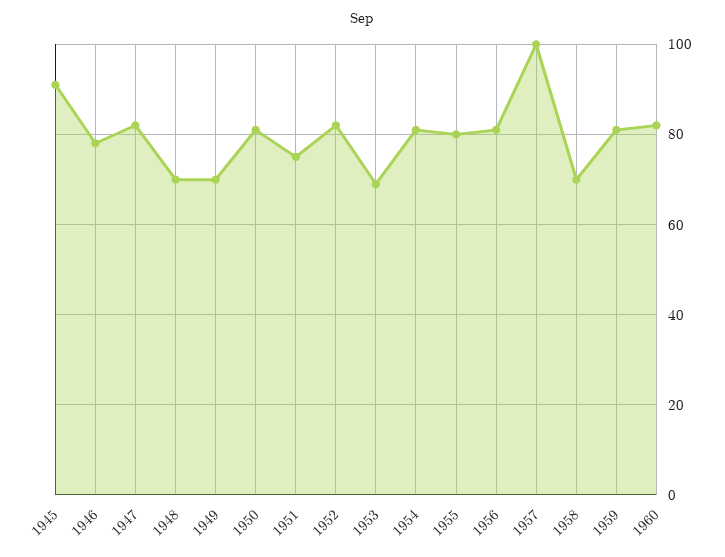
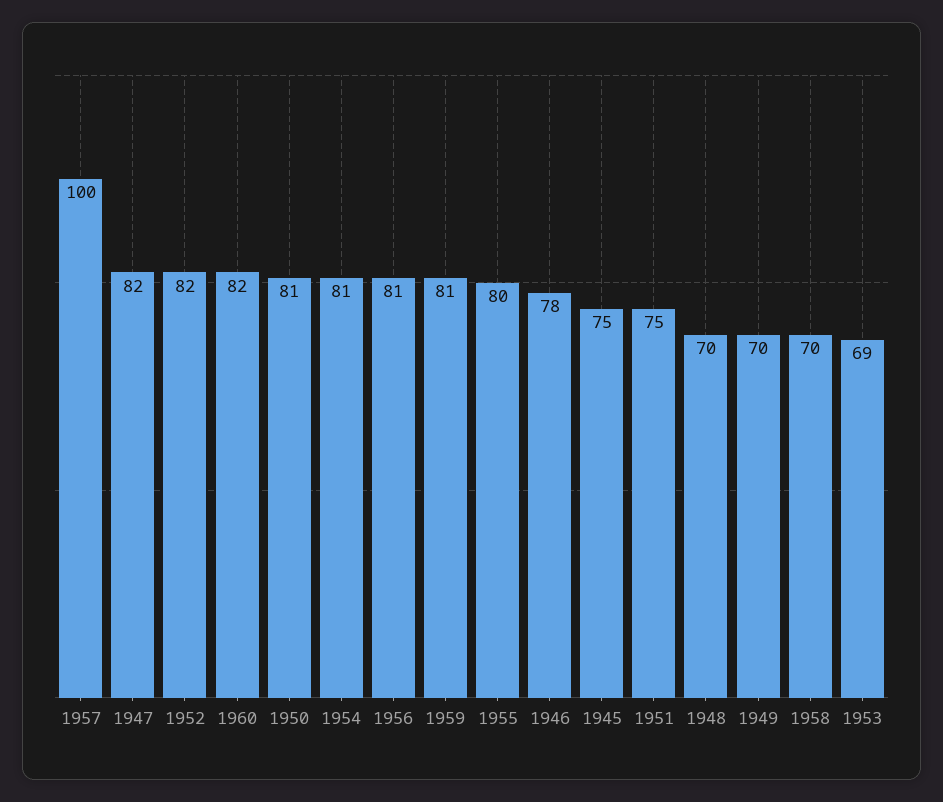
1945: 90 -> 75

